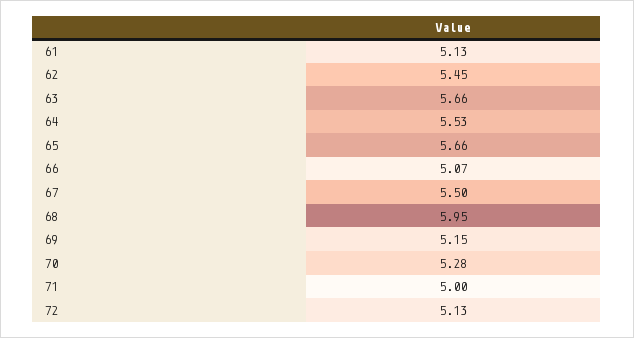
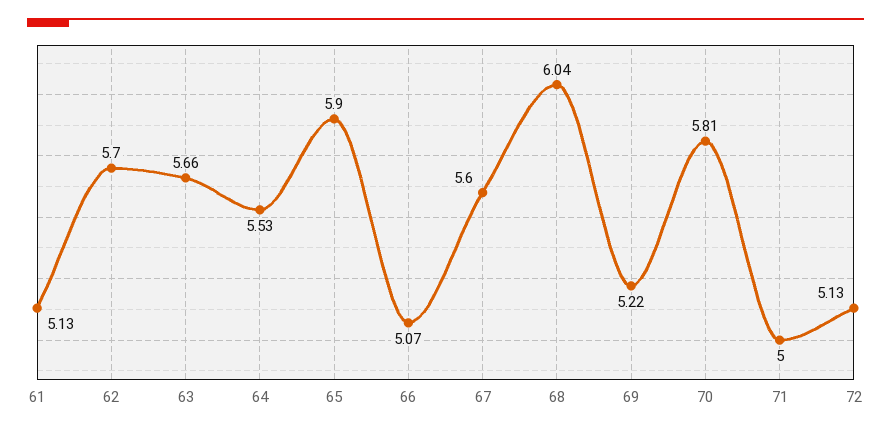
62: 5.45 -> 5.7
65: 5.66 -> 5.9
67: 5.5 -> 5.6
68: 5.95 -> 6.04
69: 5.15 -> 5.22
70: 5.28 -> 5.81

